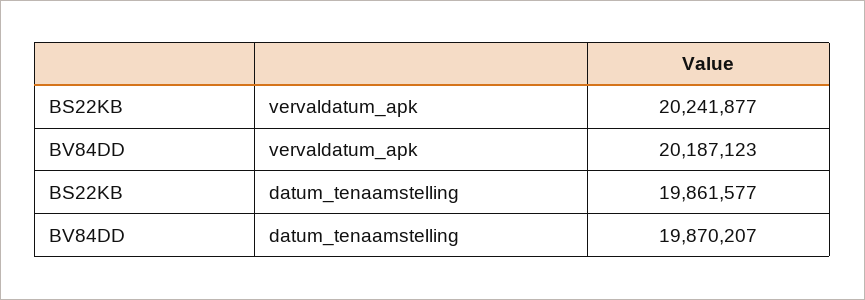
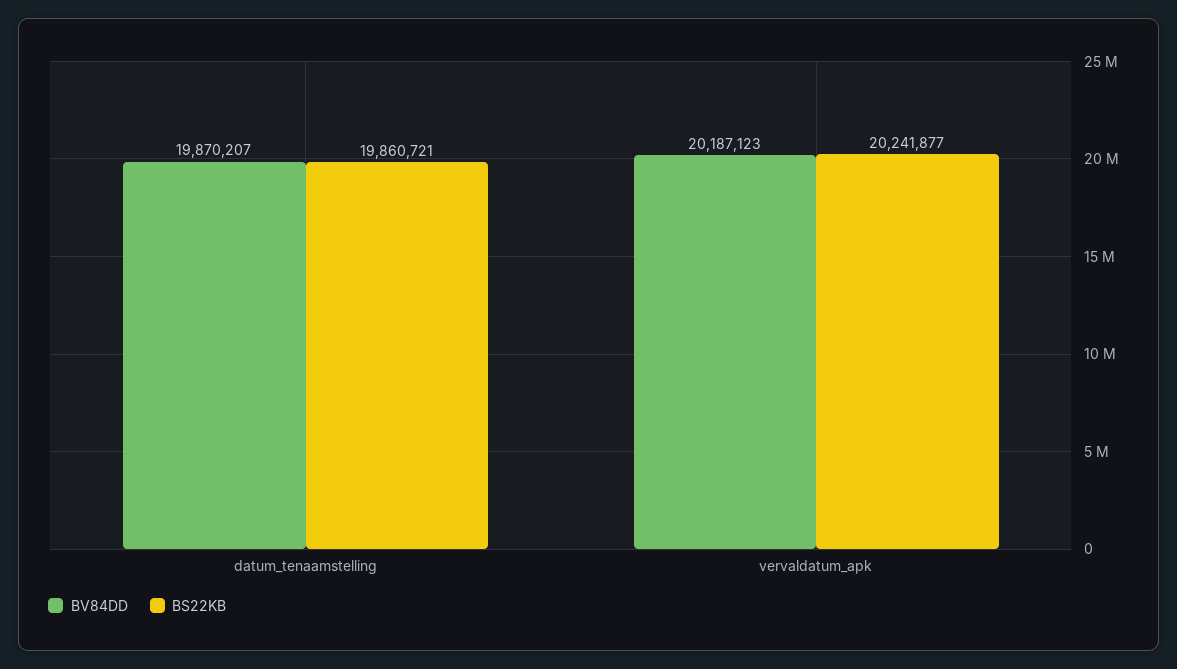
BS22KB, datum_tenaamstelling: 19861577 -> 19860721

